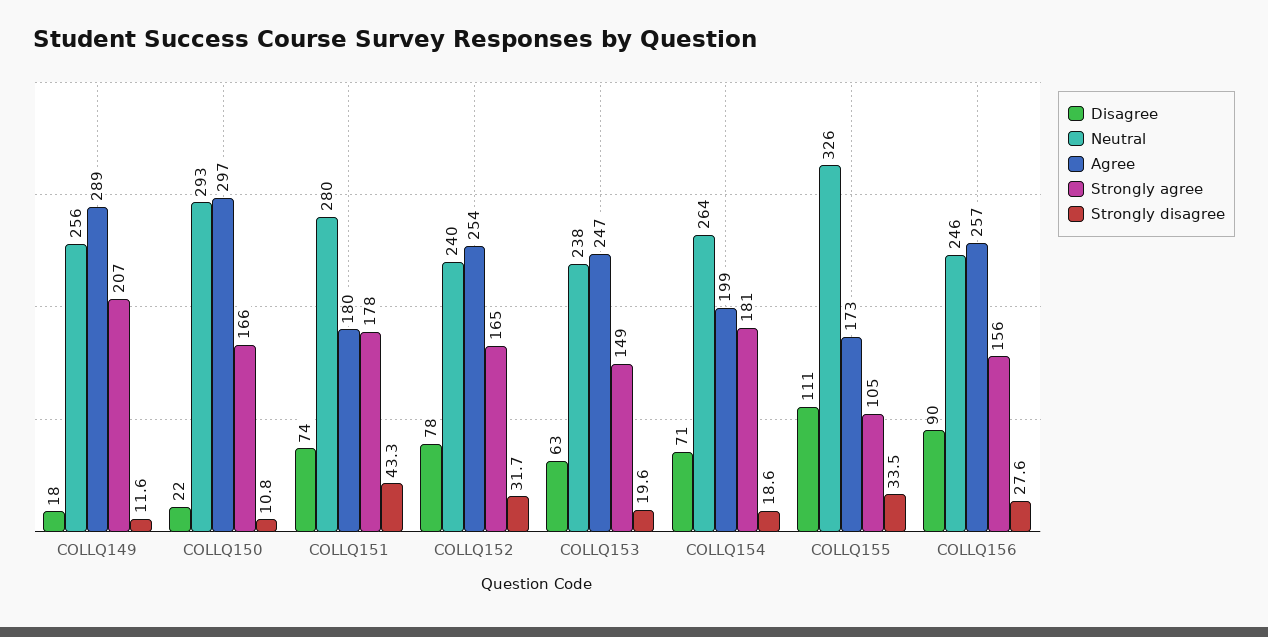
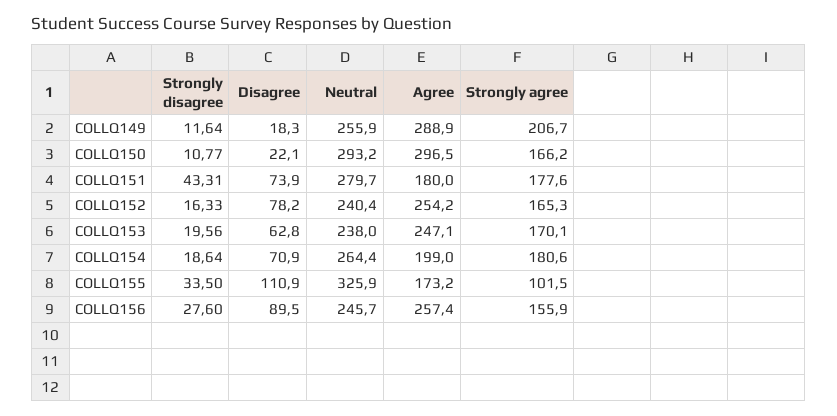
Strongly disagree, COLLQ152: 31.7 -> 16.33
Strongly agree, COLLQ153: 149 -> 170.1
Strongly agree, COLLQ155: 105 -> 101.5

